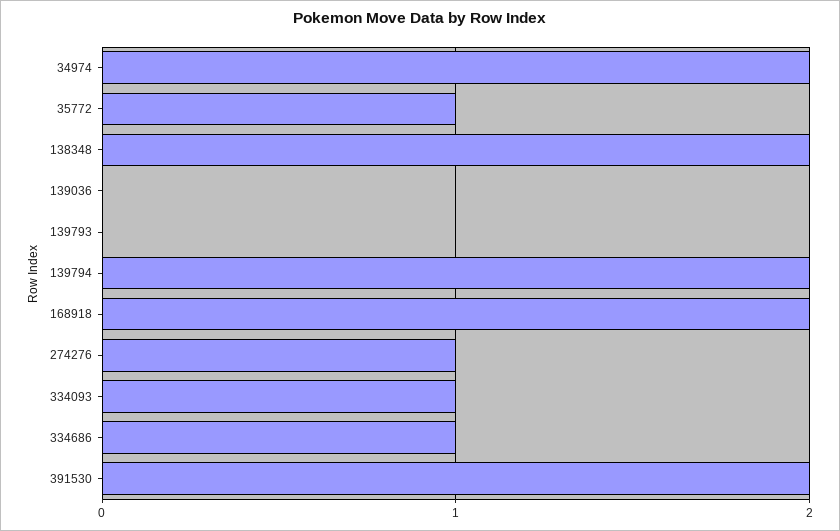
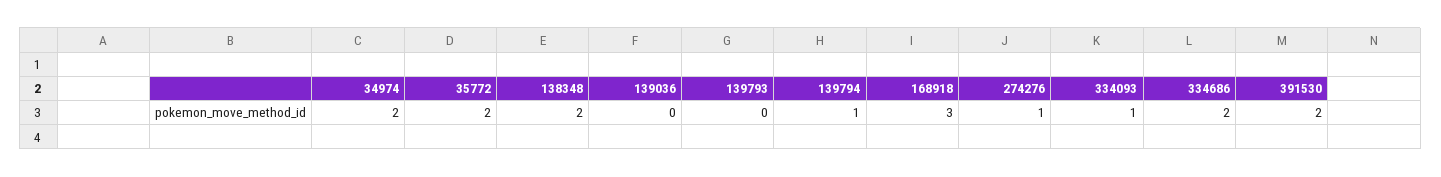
35772: 1 -> 2
139794: 2 -> 1
168918: 2 -> 3
334686: 1 -> 2

